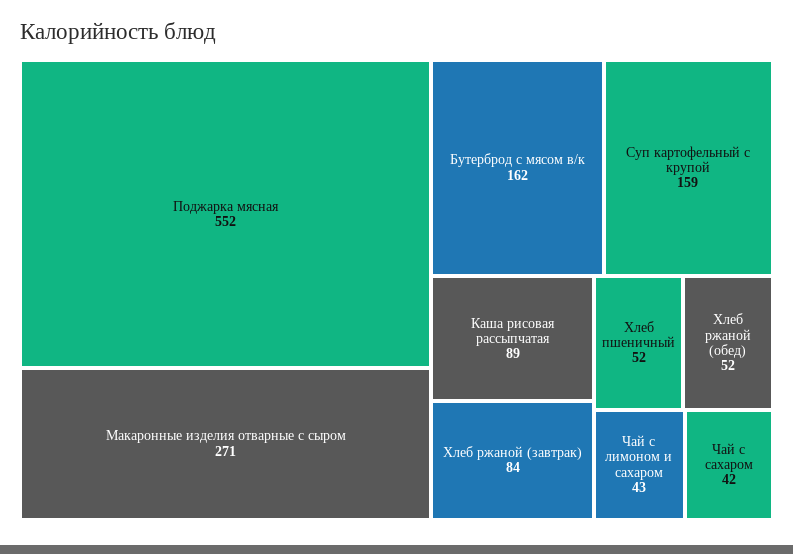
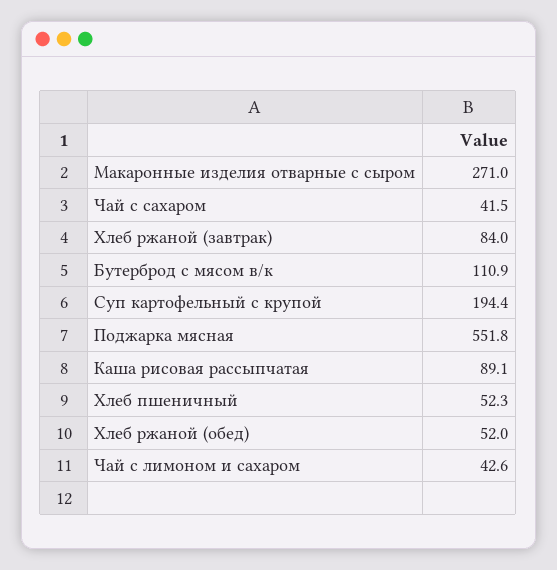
Бутерброд с мясом в/к: 162 -> 110.9
Суп картофельный с крупой: 159 -> 194.4

